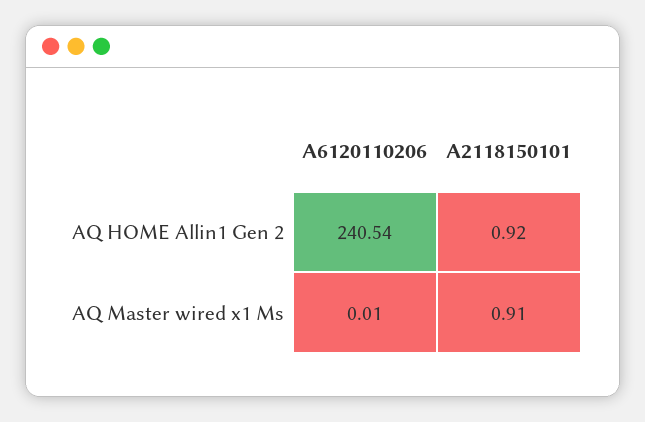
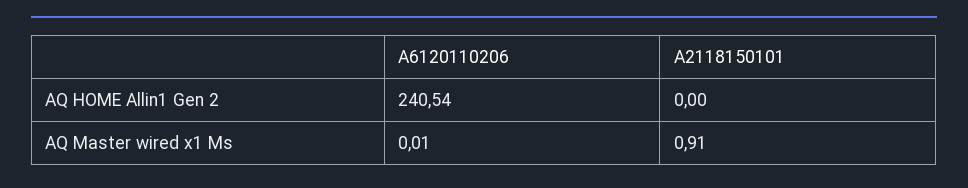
A2118150101, AQ HOME Allin1 Gen 2: 0.92 -> 0

